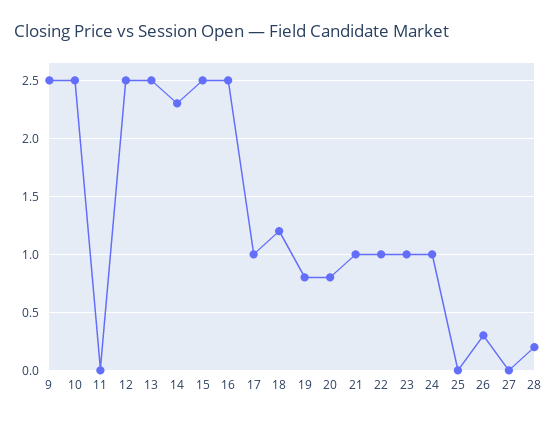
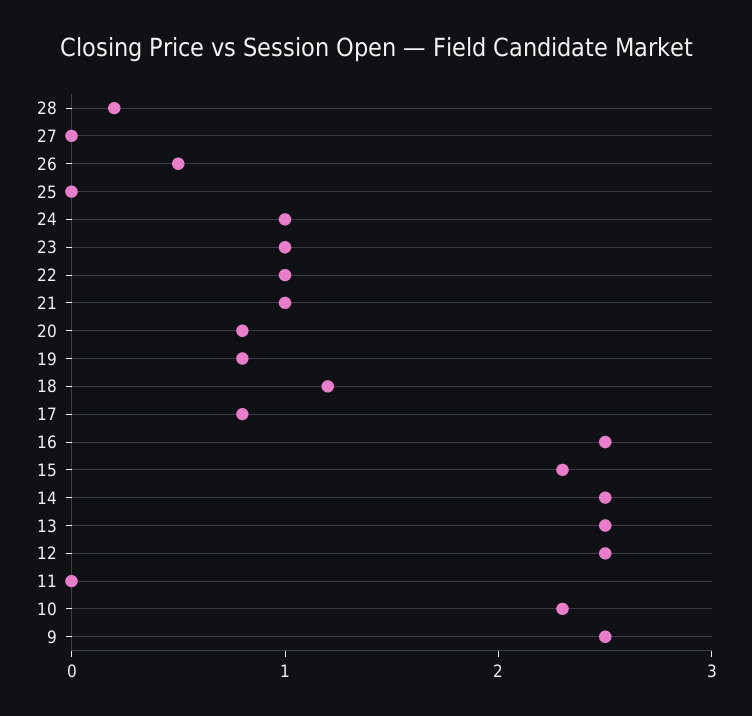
10: 2.5 -> 2.3
14: 2.3 -> 2.5
15: 2.5 -> 2.3
17: 1 -> 0.8
26: 0.3 -> 0.5

